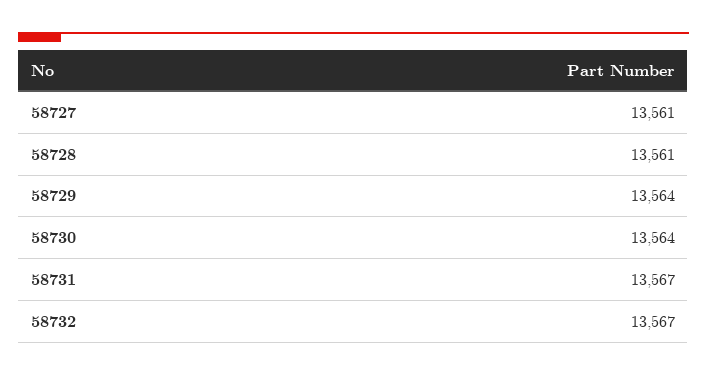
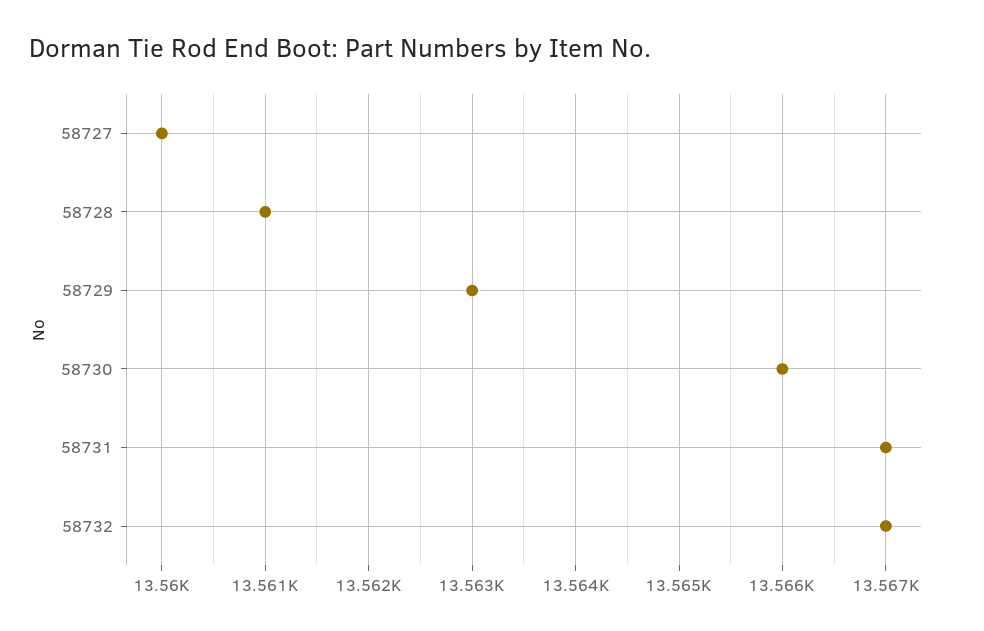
58727: 13561 -> 13560
58729: 13564 -> 13563
58730: 13564 -> 13566

